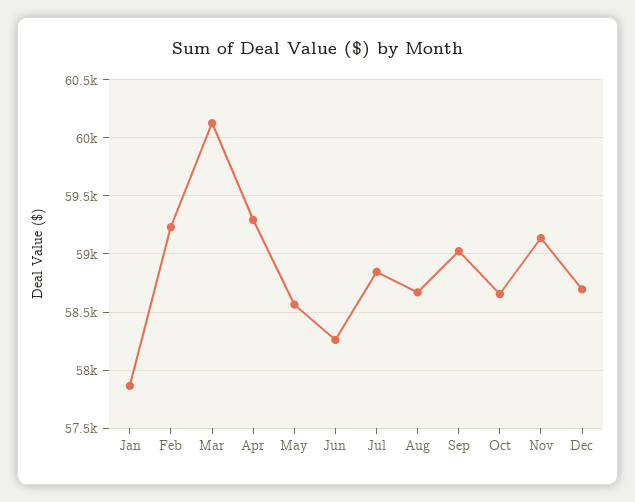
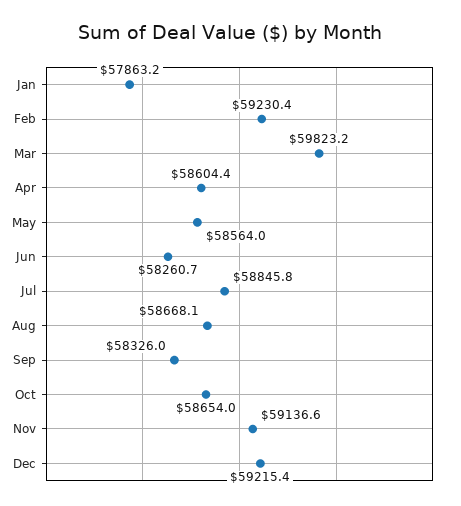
Mar: 60100 -> 59823.2
Apr: 59300 -> 58604.4
Sep: 59000 -> 58326
Dec: 58700 -> 59215.4

